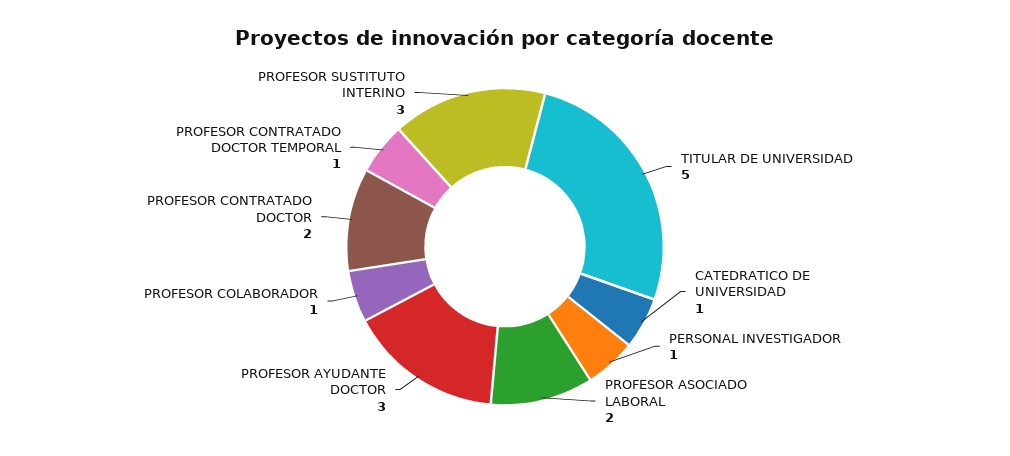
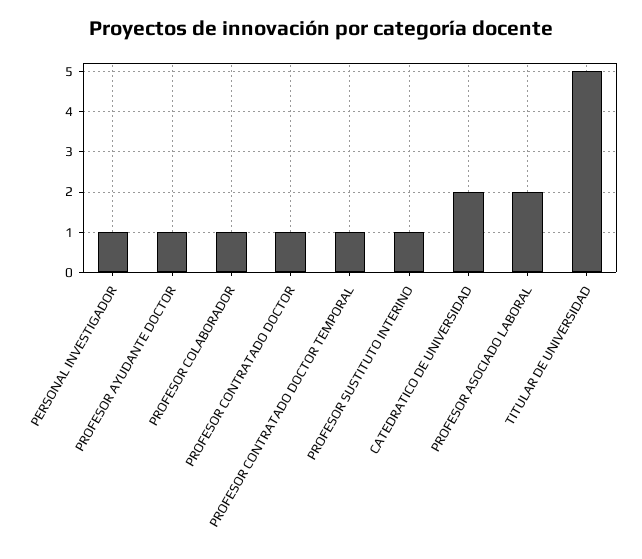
CATEDRATICO DE UNIVERSIDAD: 1 -> 2
PROFESOR AYUDANTE DOCTOR: 3 -> 1
PROFESOR CONTRATADO DOCTOR: 2 -> 1
PROFESOR SUSTITUTO INTERINO: 3 -> 1

